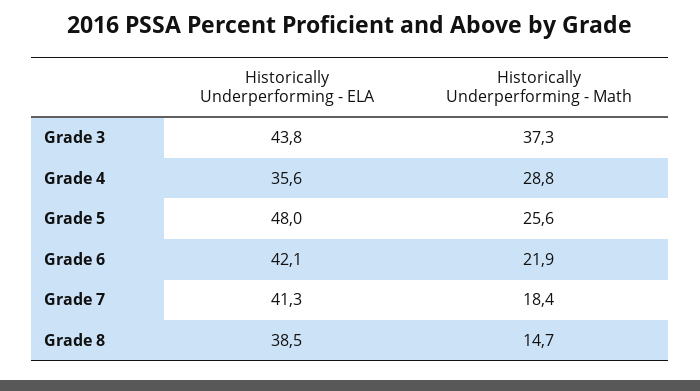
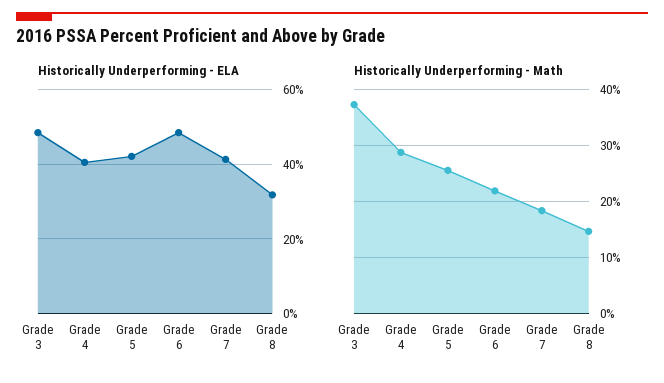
Historically Underperforming - ELA, Grade 3: 43.8 -> 48
Historically Underperforming - ELA, Grade 4: 35.6 -> 40
Historically Underperforming - ELA, Grade 5: 48 -> 42
Historically Underperforming - ELA, Grade 6: 42.1 -> 48
Historically Underperforming - ELA, Grade 8: 38.5 -> 32

